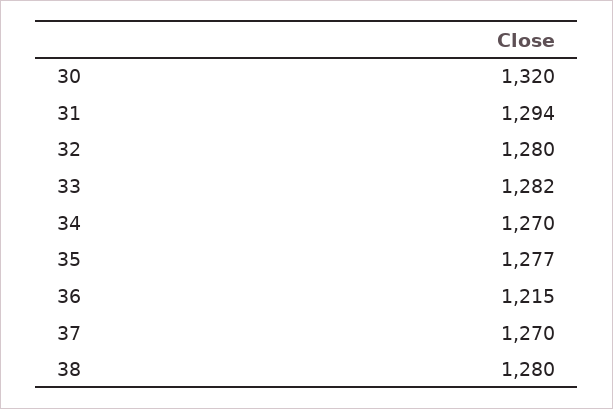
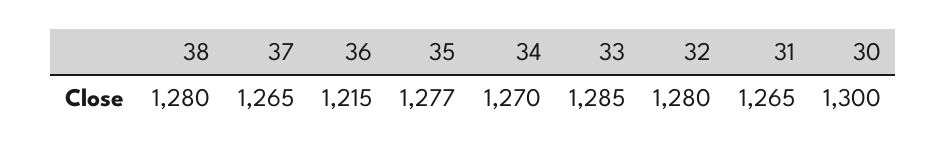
30: 1320 -> 1300
31: 1294 -> 1265
33: 1282 -> 1285
37: 1270 -> 1265

